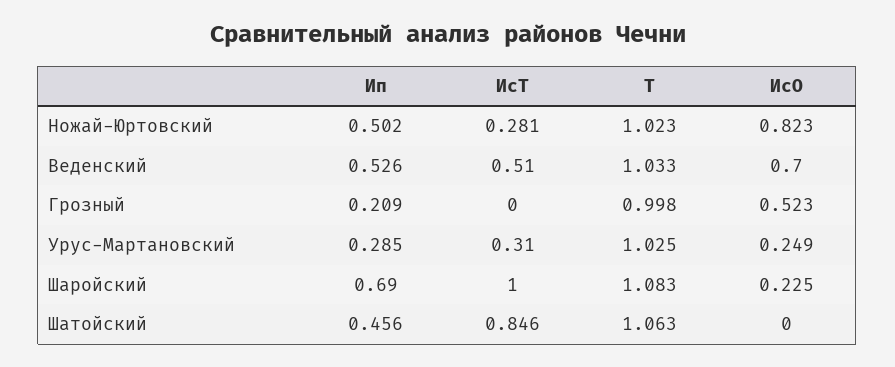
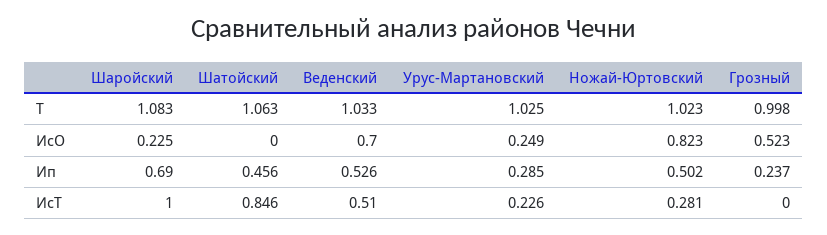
Ип, Грозный: 0.209 -> 0.237
ИсТ, Урус-Мартановский: 0.31 -> 0.226

